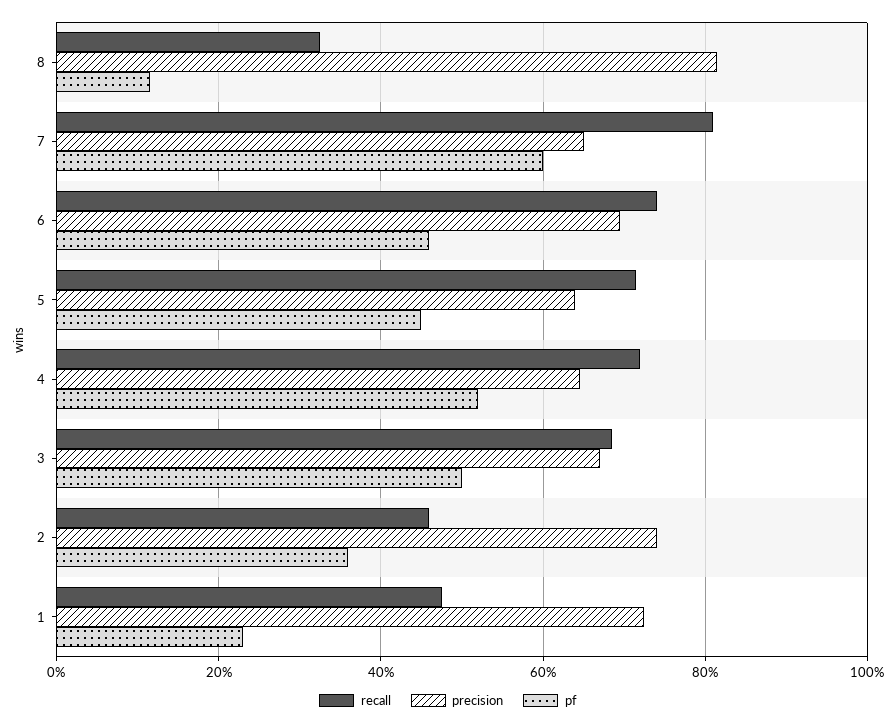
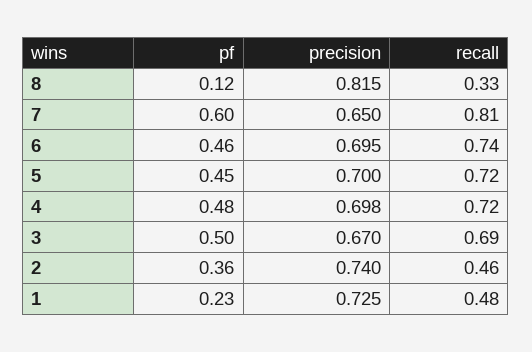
precision, 5: 0.64 -> 0.7
precision, 4: 0.64 -> 0.698
pf, 4: 0.52 -> 0.48

